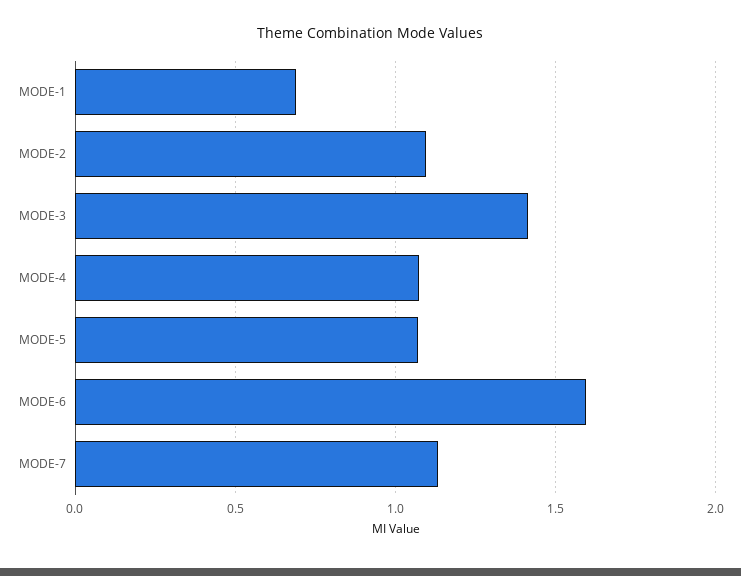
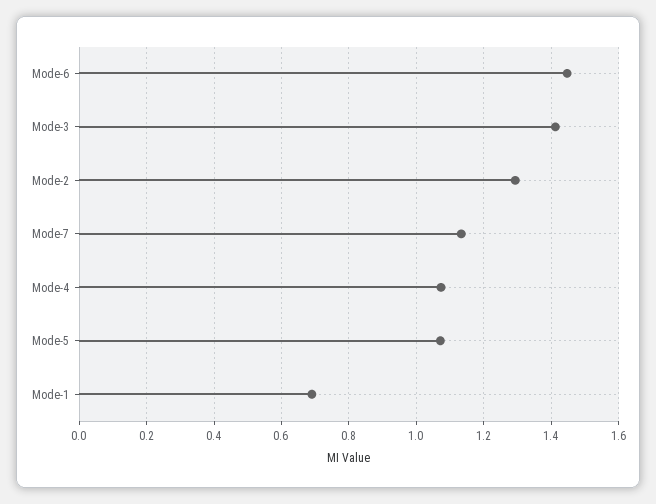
MODE-2: 1.1 -> 1.3
MODE-6: 1.6 -> 1.44

